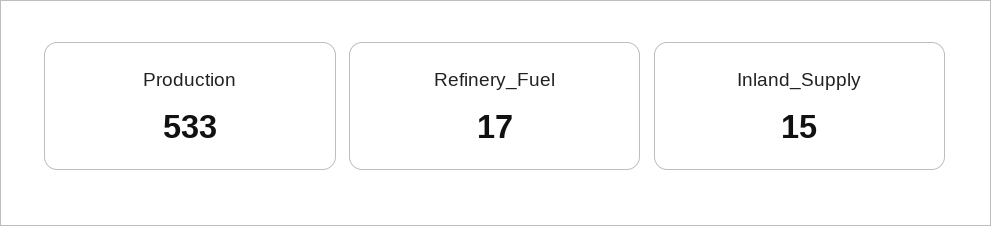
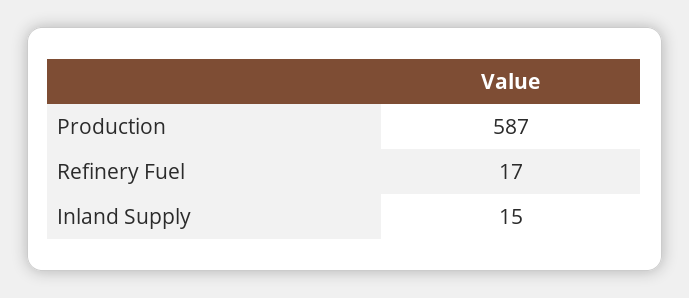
Production: 533 -> 587

